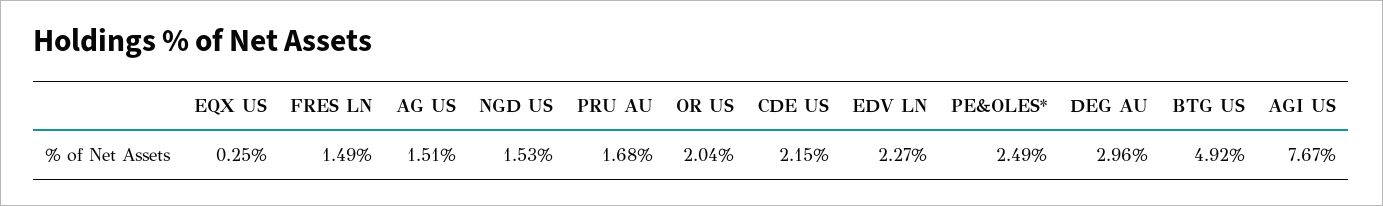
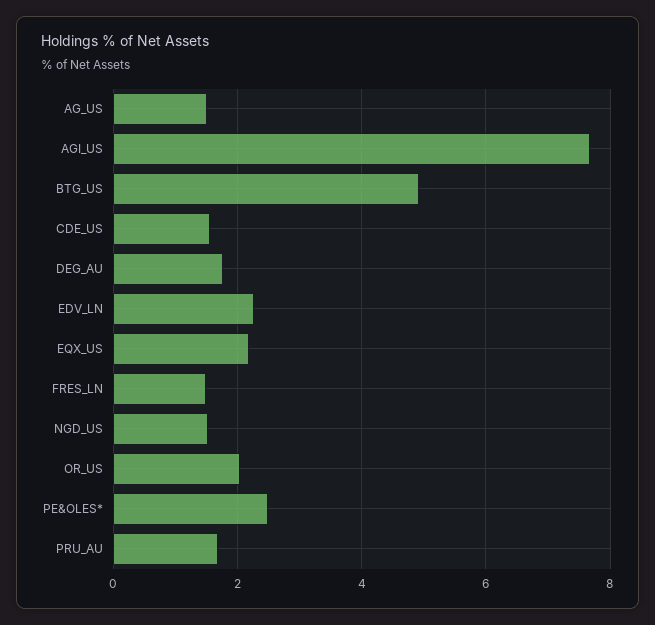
EQX US: 0.25 -> 2.2
CDE US: 2.15 -> 1.6
DEG AU: 2.96 -> 1.8

